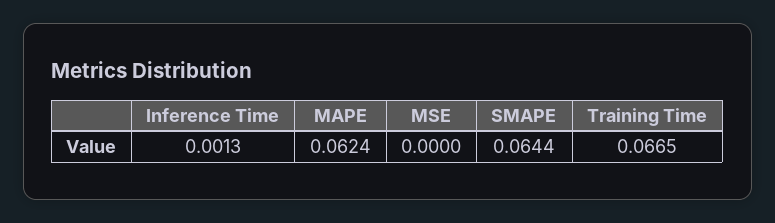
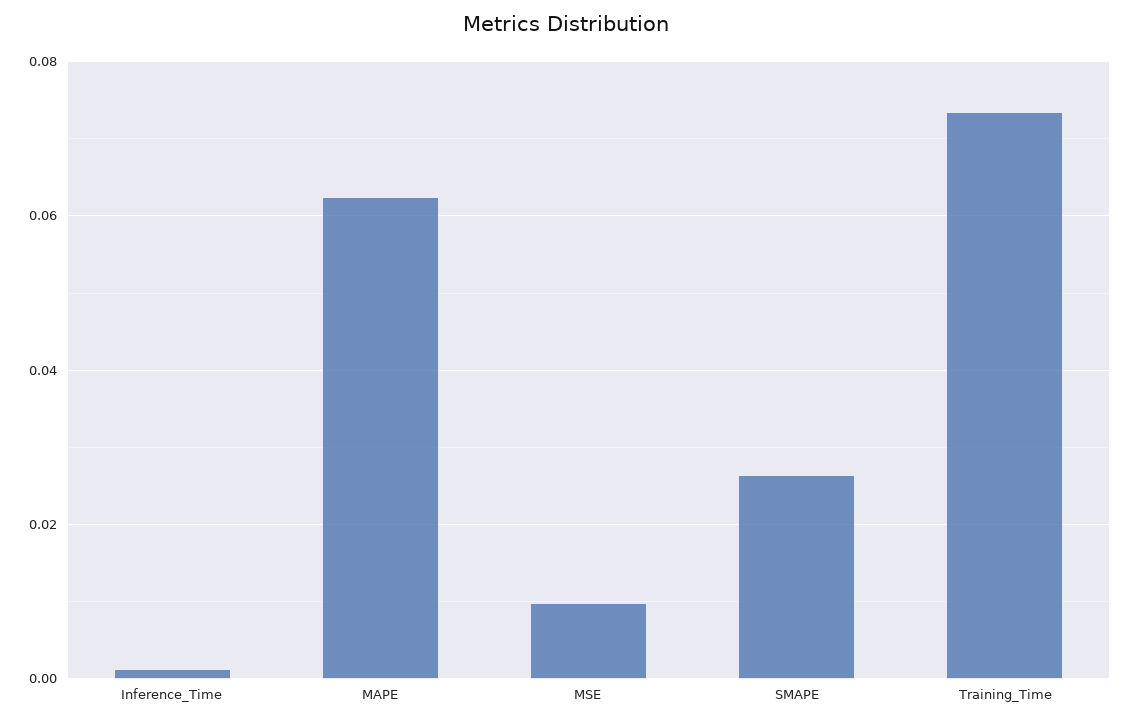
MSE: 0 -> 0.01
SMAPE: 0.0644 -> 0.026
Training Time: 0.0665 -> 0.074

